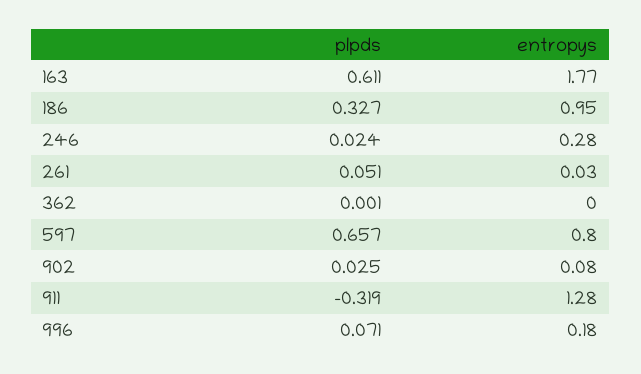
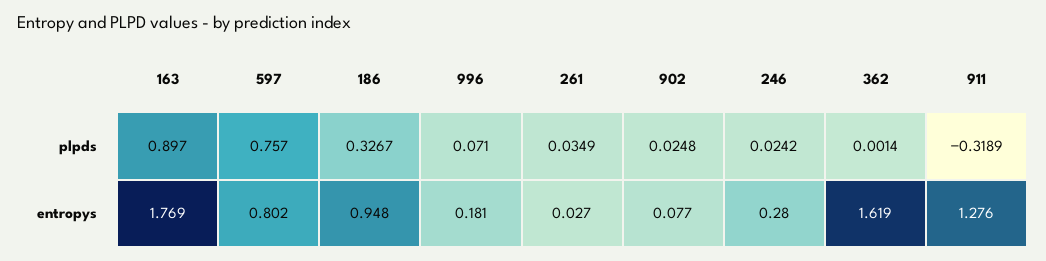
plpds, 163: 0.611 -> 0.897
plpds, 261: 0.051 -> 0.0349
entropys, 362: 0 -> 1.619
plpds, 597: 0.657 -> 0.757

